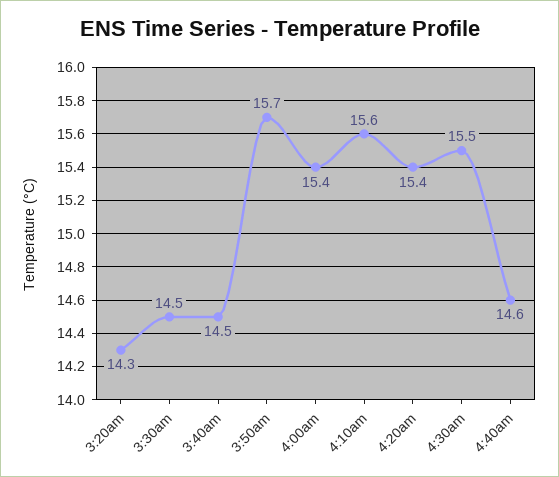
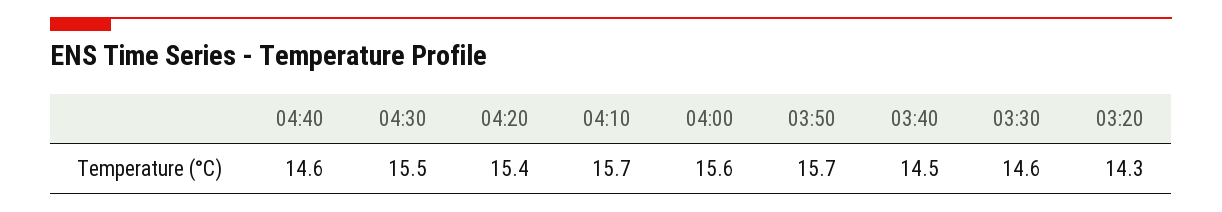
3:30am: 14.5 -> 14.6
4:00am: 15.4 -> 15.6
4:10am: 15.6 -> 15.7

